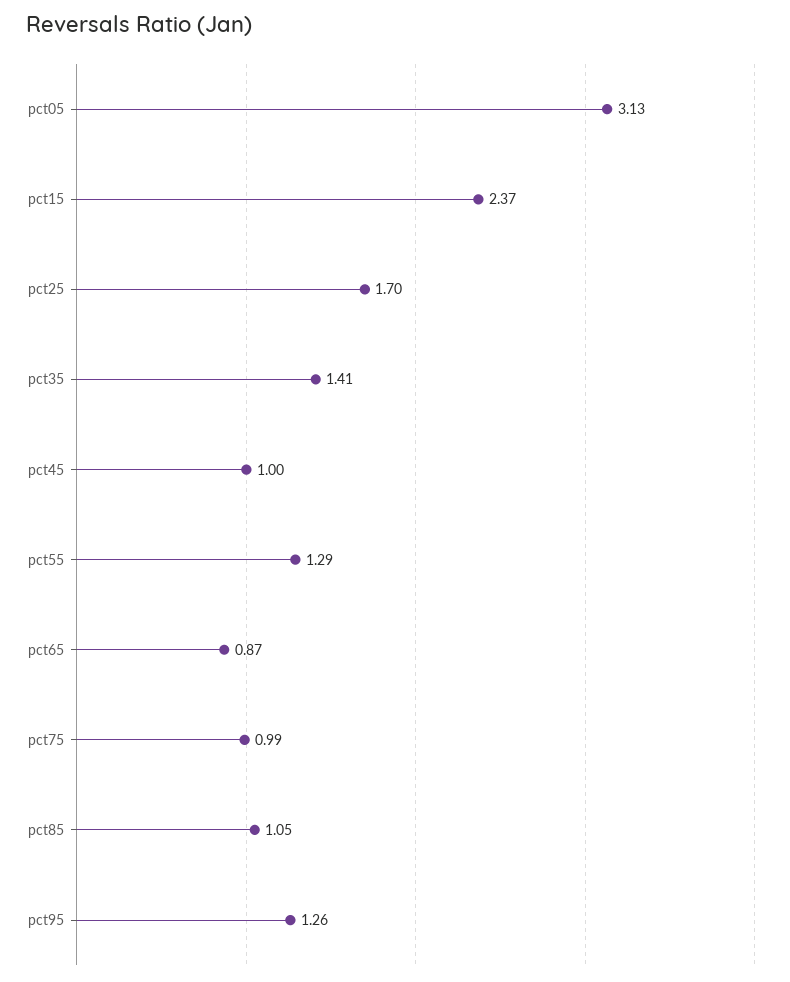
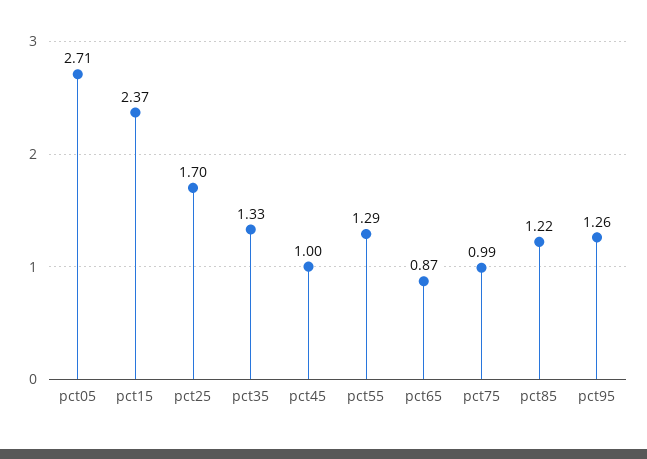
pct05: 3.13 -> 2.71
pct35: 1.41 -> 1.33
pct85: 1.05 -> 1.22

